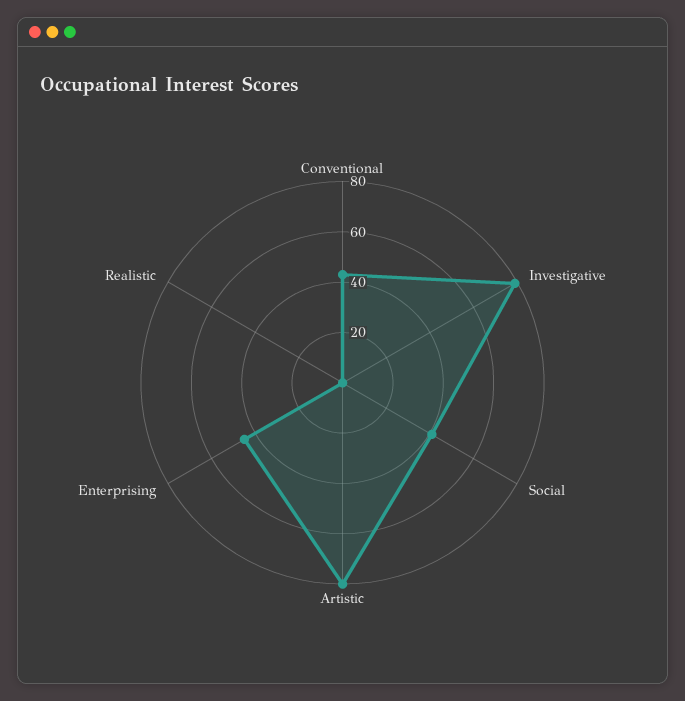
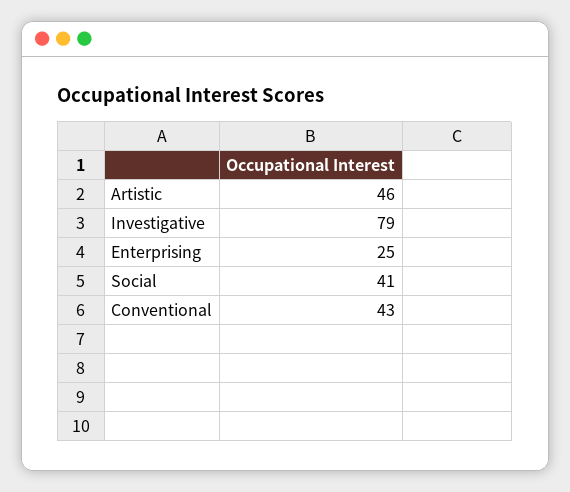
Artistic: 80 -> 46
Enterprising: 45 -> 25
Realistic: 0 -> none

